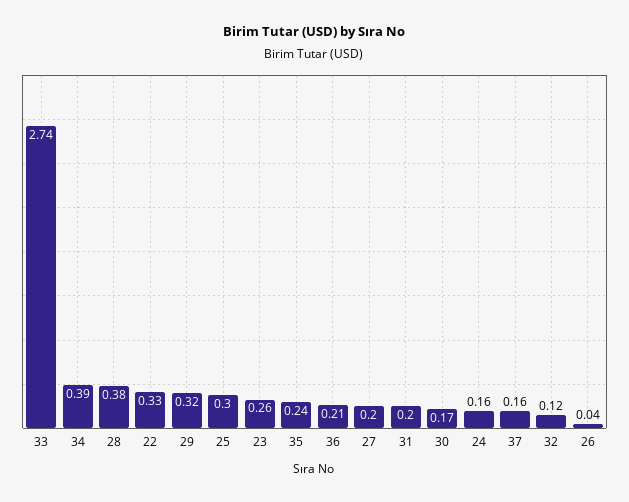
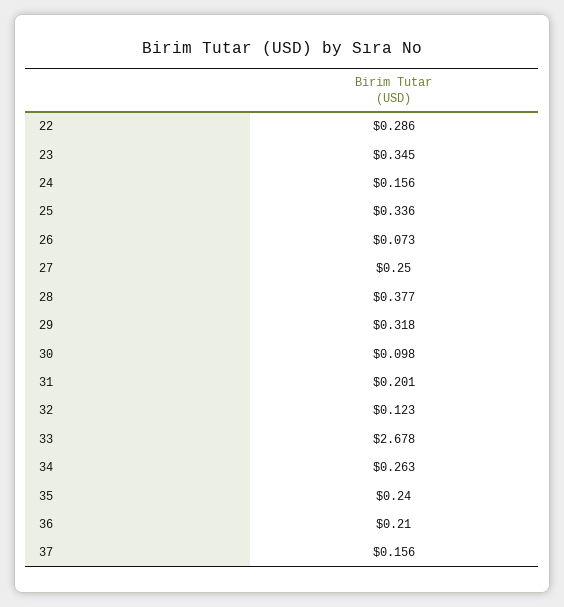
33: 2.74 -> 2.678
34: 0.39 -> 0.263
22: 0.33 -> 0.286
25: 0.3 -> 0.336
23: 0.26 -> 0.345
27: 0.2 -> 0.25
30: 0.17 -> 0.098
26: 0.04 -> 0.073

